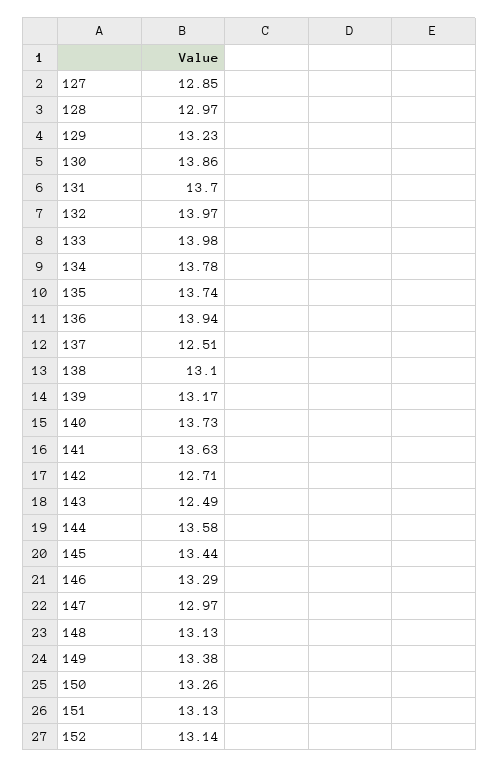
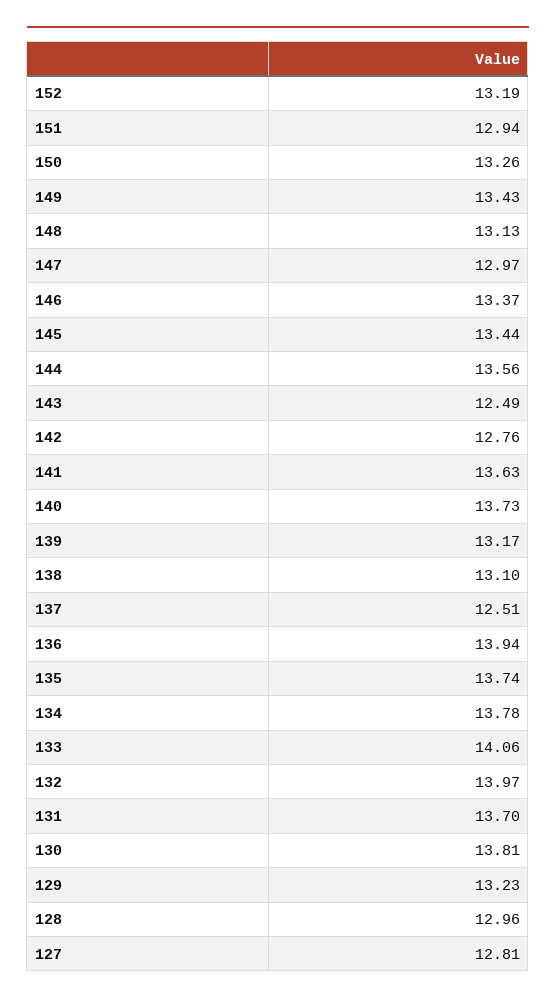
127: 12.85 -> 12.81
128: 12.97 -> 12.96
130: 13.86 -> 13.81
133: 13.98 -> 14.06
142: 12.71 -> 12.76
144: 13.58 -> 13.56
146: 13.29 -> 13.37
149: 13.38 -> 13.43
151: 13.13 -> 12.94
152: 13.14 -> 13.19

